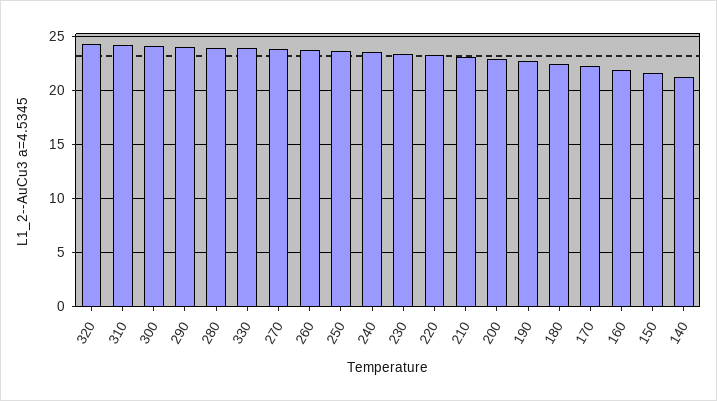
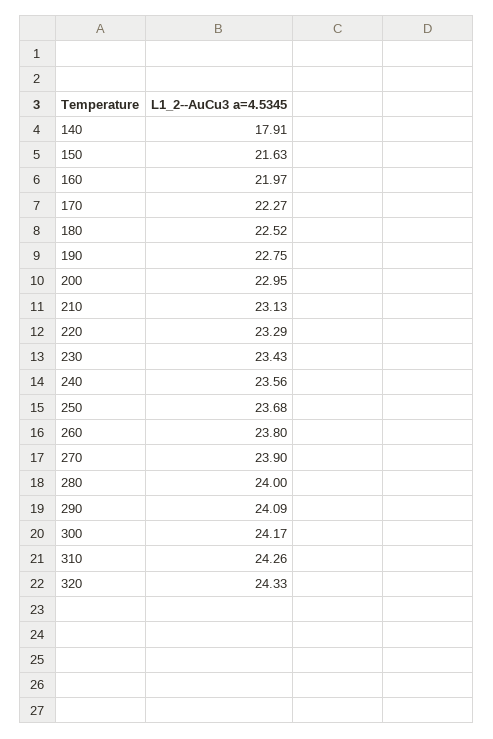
330: 24 -> none
140: 21 -> 17.91

